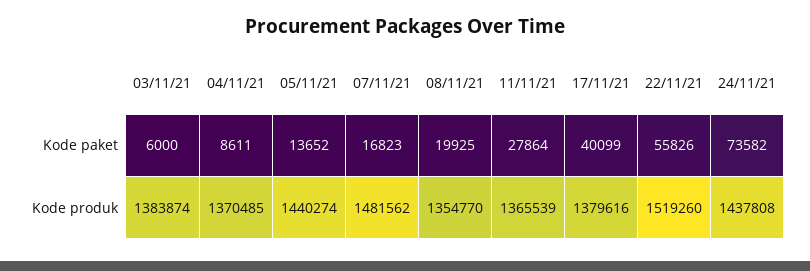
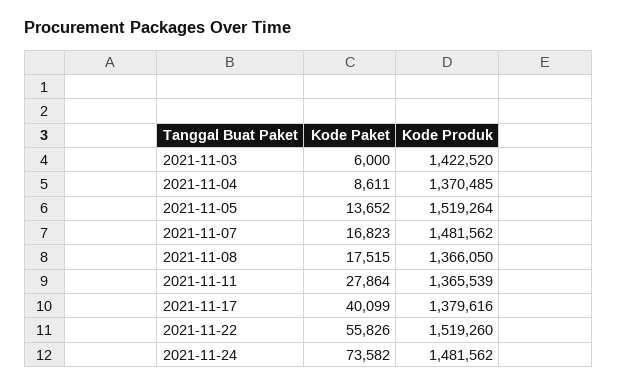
08/11/21, Kode paket: 19925 -> 17515
03/11/21, Kode produk: 1383874 -> 1422520
05/11/21, Kode produk: 1440274 -> 1519264
08/11/21, Kode produk: 1354770 -> 1366050
24/11/21, Kode produk: 1437808 -> 1481562

